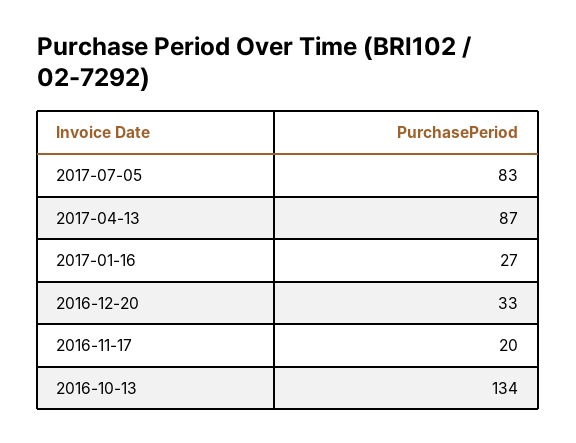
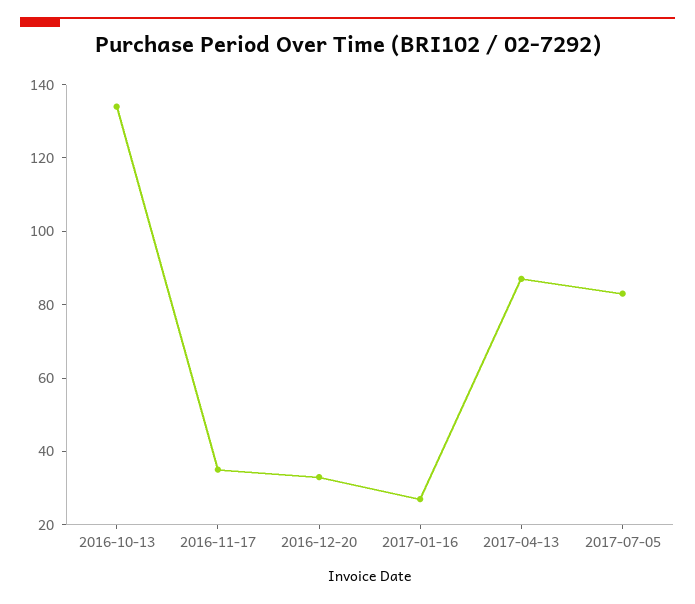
2016-11-17: 20 -> 35

